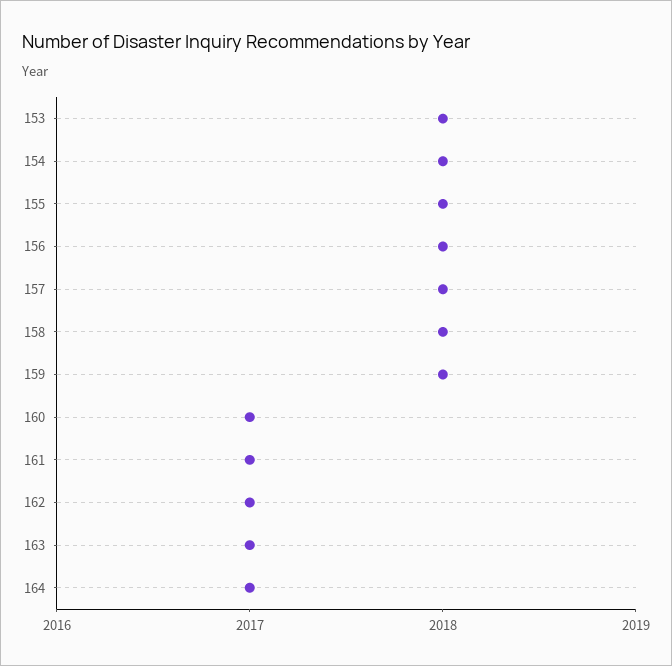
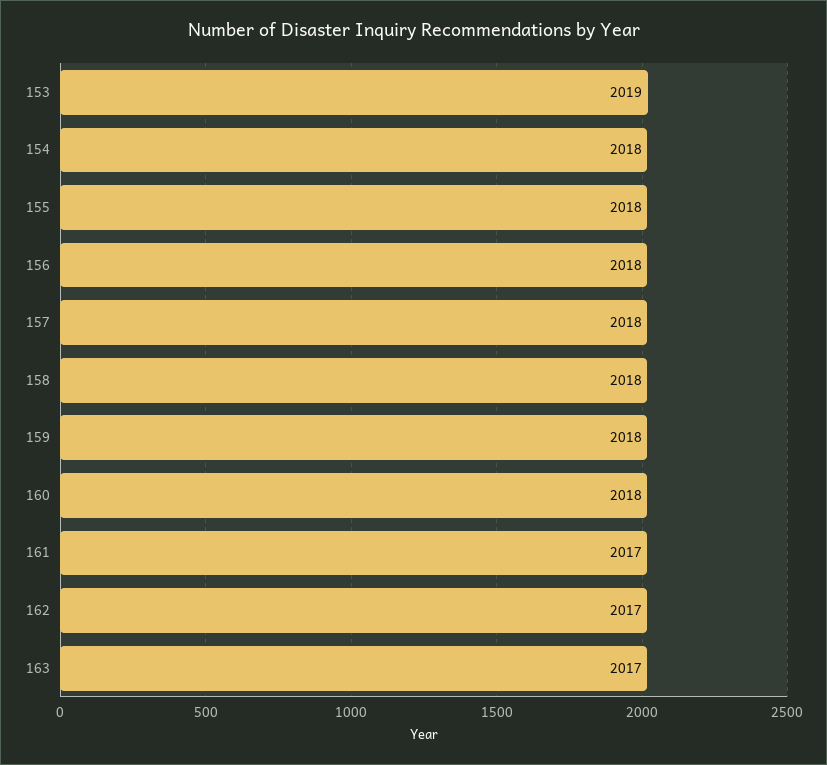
153: 2018 -> 2019
160: 2017 -> 2018
164: 2017 -> none

